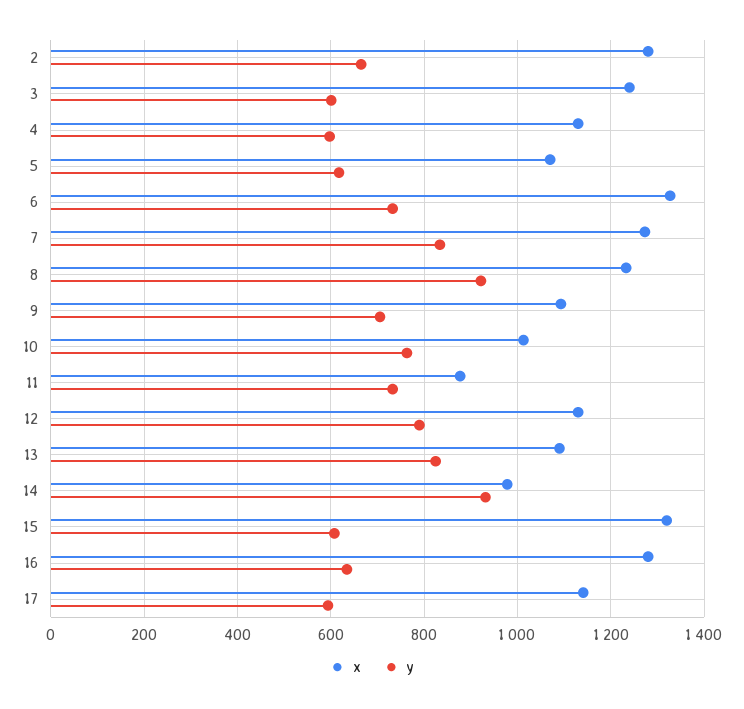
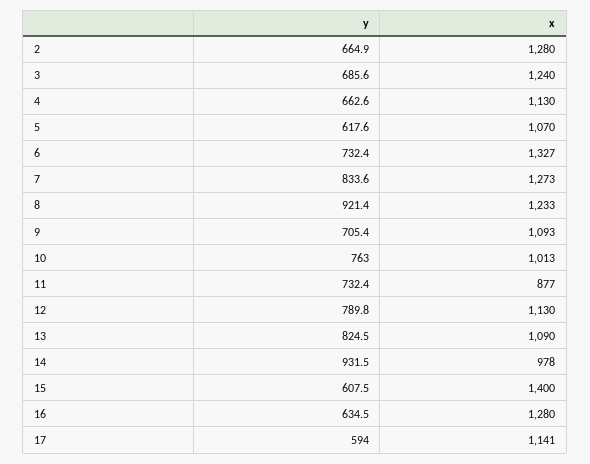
y, 3: 600 -> 685.6
y, 4: 600 -> 662.6
x, 15: 1320 -> 1400

